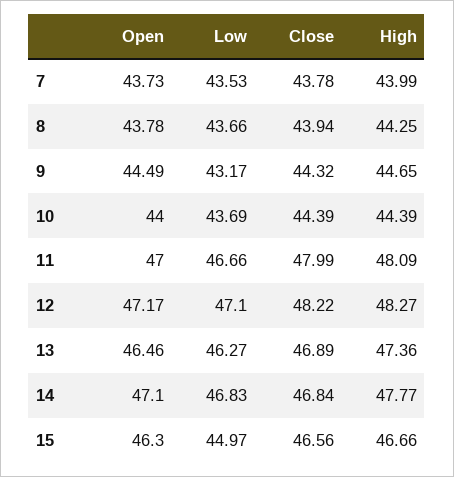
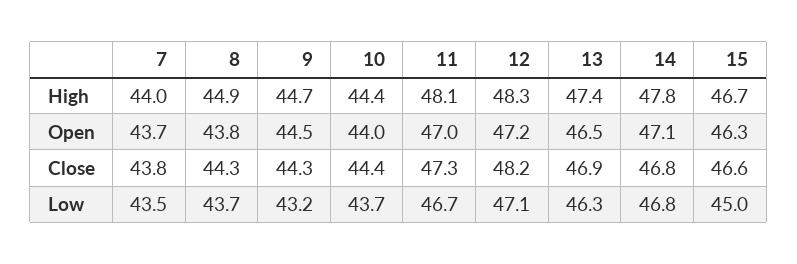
Close, 8: 43.94 -> 44.3
High, 8: 44.25 -> 44.9
Close, 11: 47.99 -> 47.3

